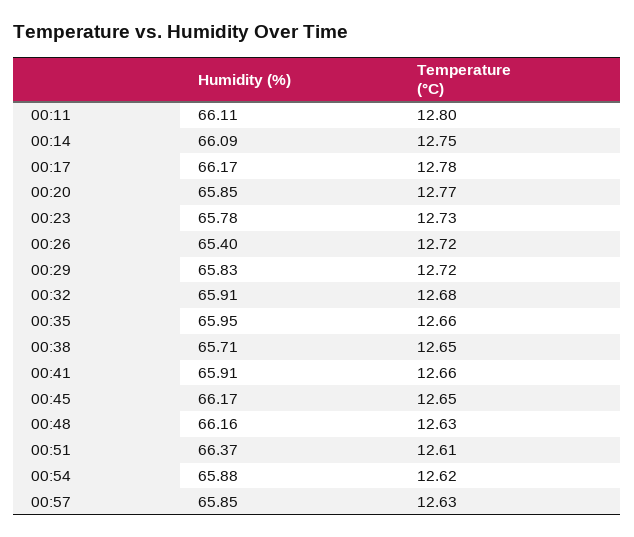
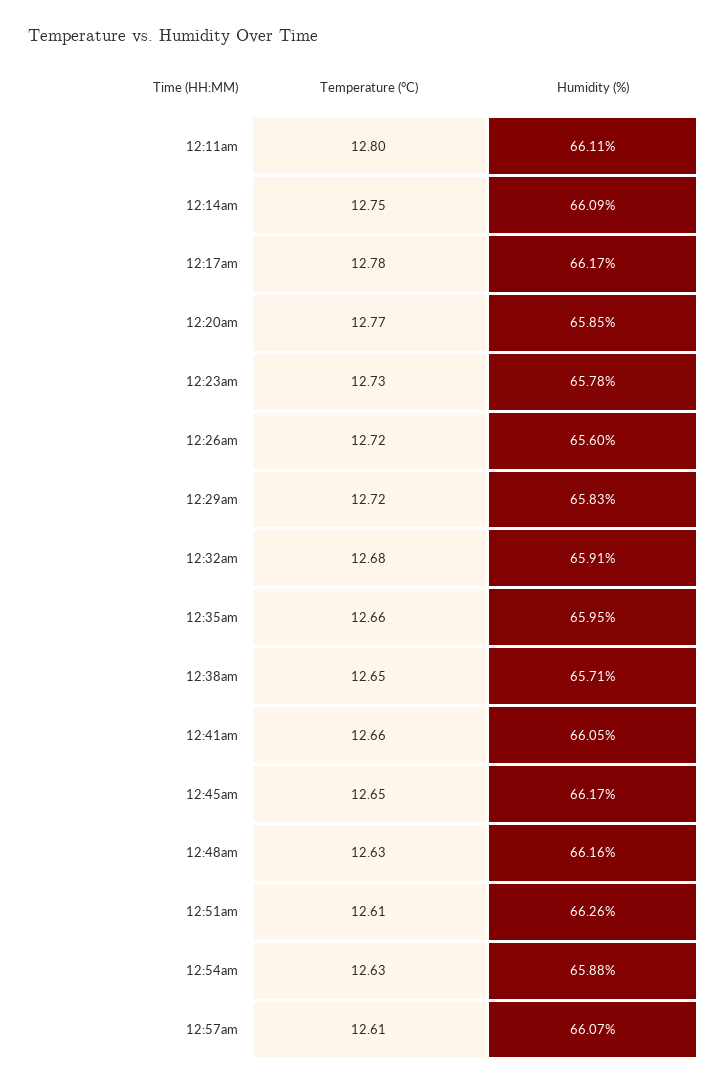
Humidity (%), 00:26: 65.4 -> 65.6
Humidity (%), 00:41: 65.91 -> 66.05
Humidity (%), 00:51: 66.37 -> 66.26
Temperature (°C), 00:54: 12.62 -> 12.63
Humidity (%), 00:57: 65.85 -> 66.07
Temperature (°C), 00:57: 12.63 -> 12.61

